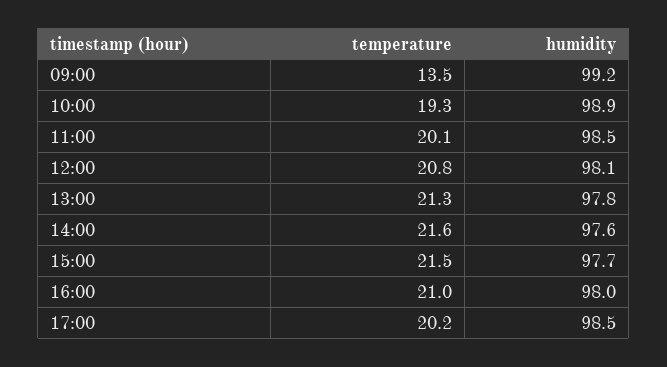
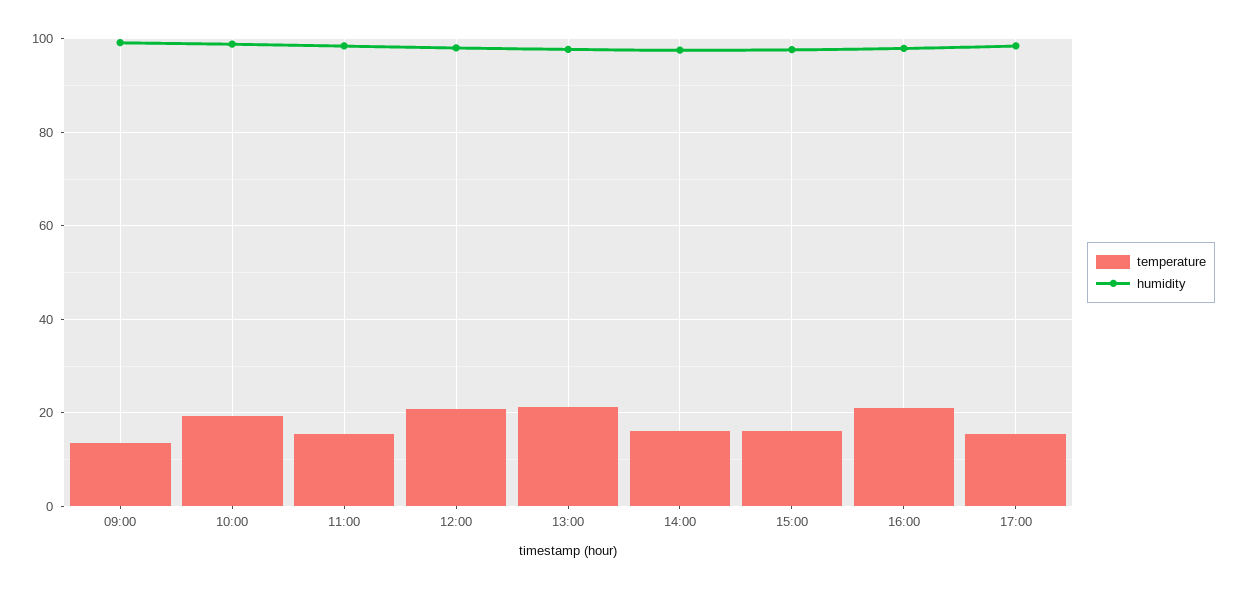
temperature, 11:00: 20.1 -> 16
temperature, 14:00: 21.6 -> 16
temperature, 15:00: 21.5 -> 16
temperature, 17:00: 20.2 -> 16

